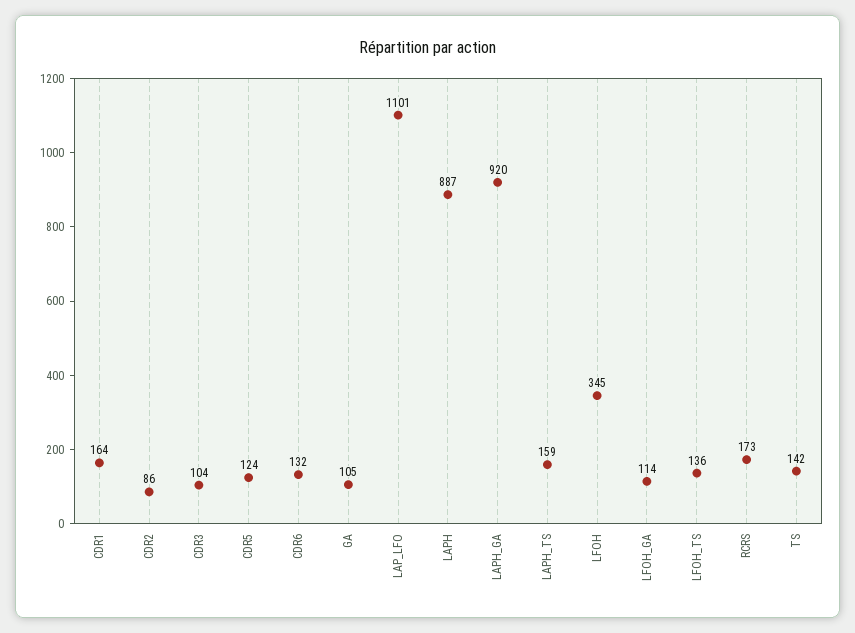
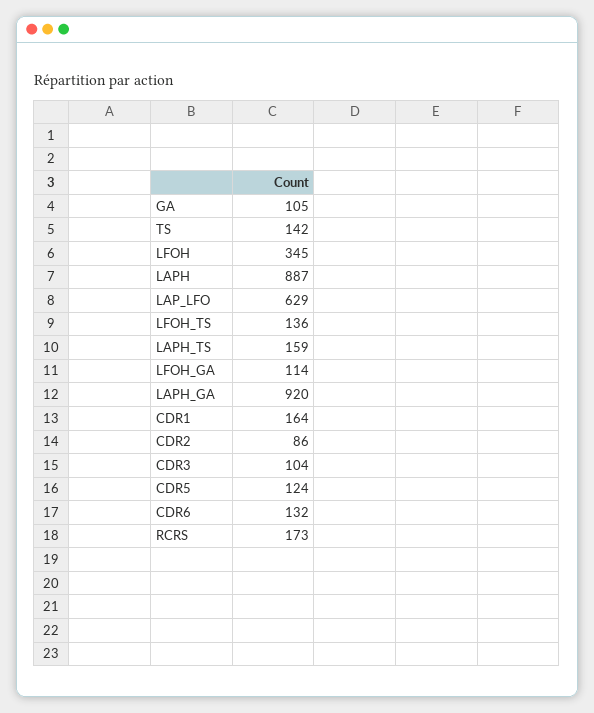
LAP_LFO: 1101 -> 629

